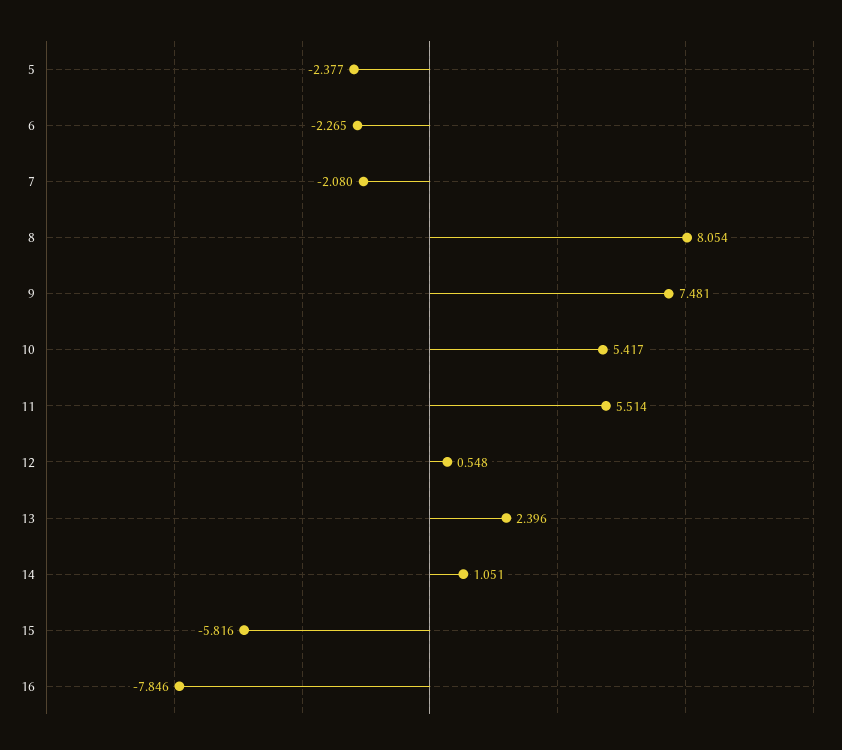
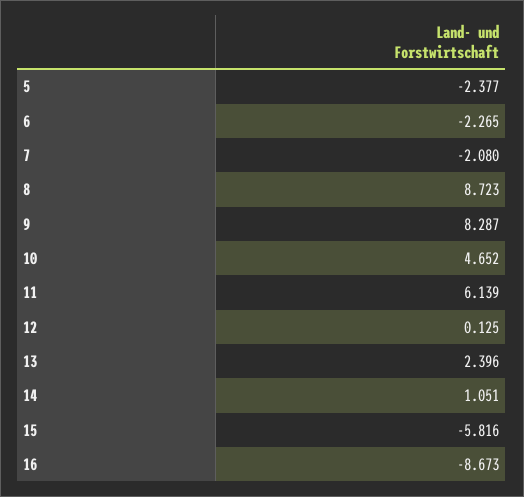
8: 8.054 -> 8.723
9: 7.481 -> 8.287
10: 5.417 -> 4.652
11: 5.514 -> 6.139
12: 0.548 -> 0.125
16: -7.846 -> -8.673

